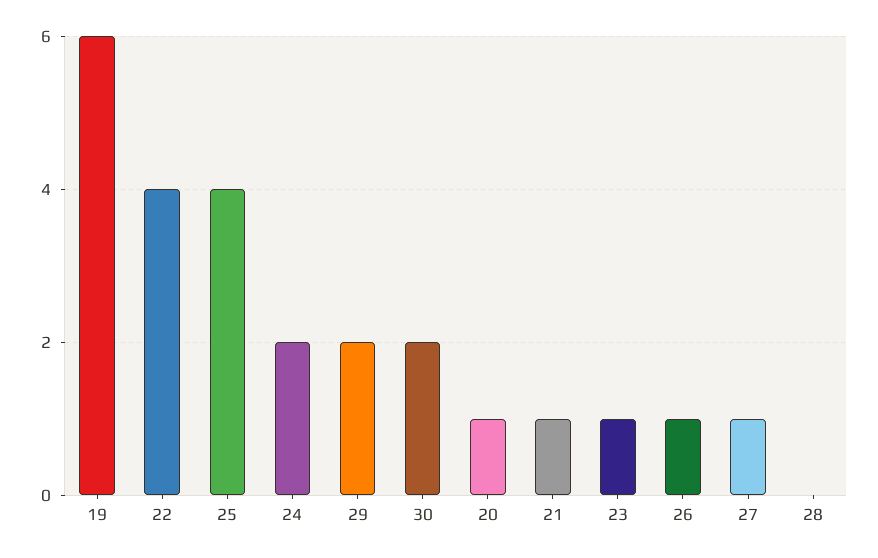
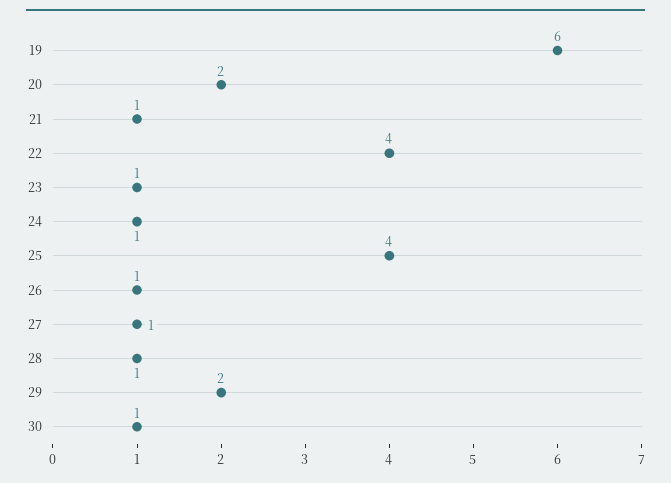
24: 2 -> 1
30: 2 -> 1
20: 1 -> 2
28: 0 -> 1

